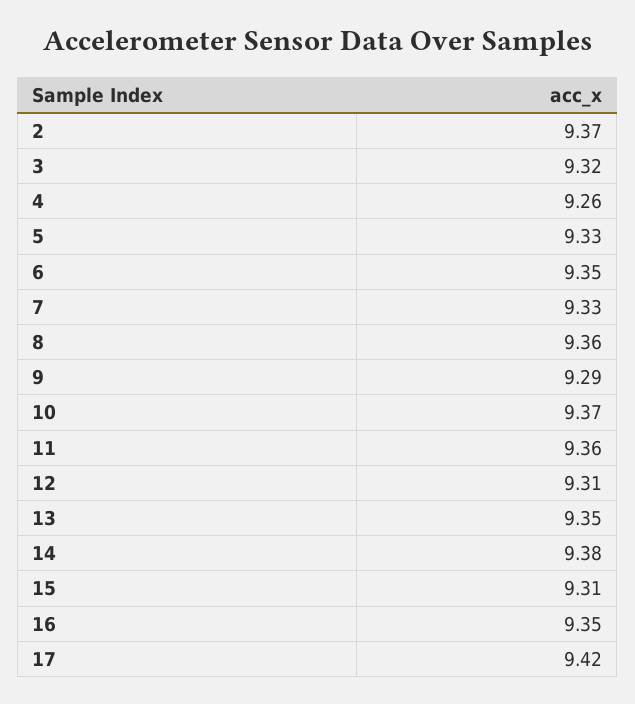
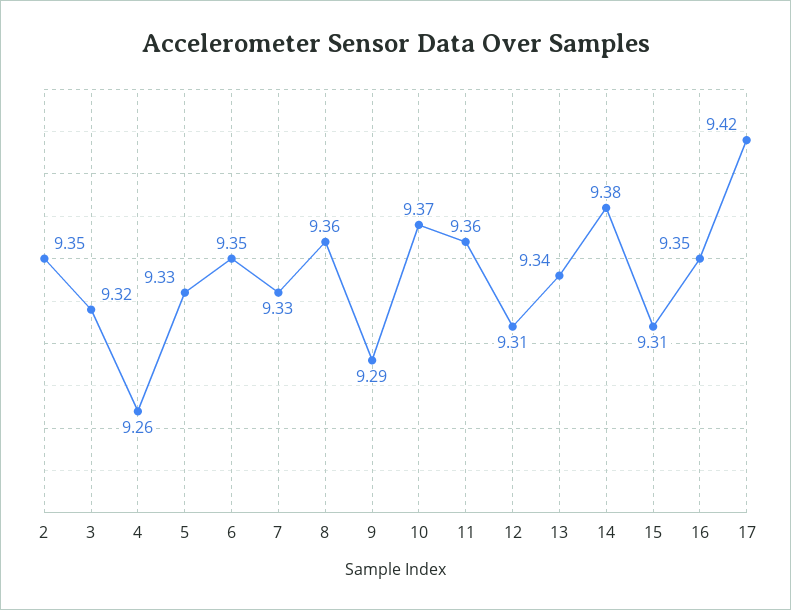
2: 9.37 -> 9.35
13: 9.35 -> 9.34

